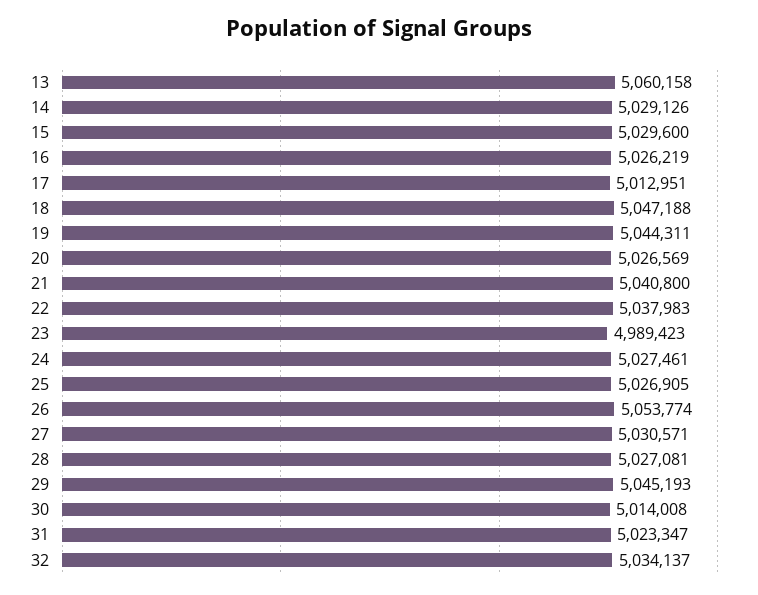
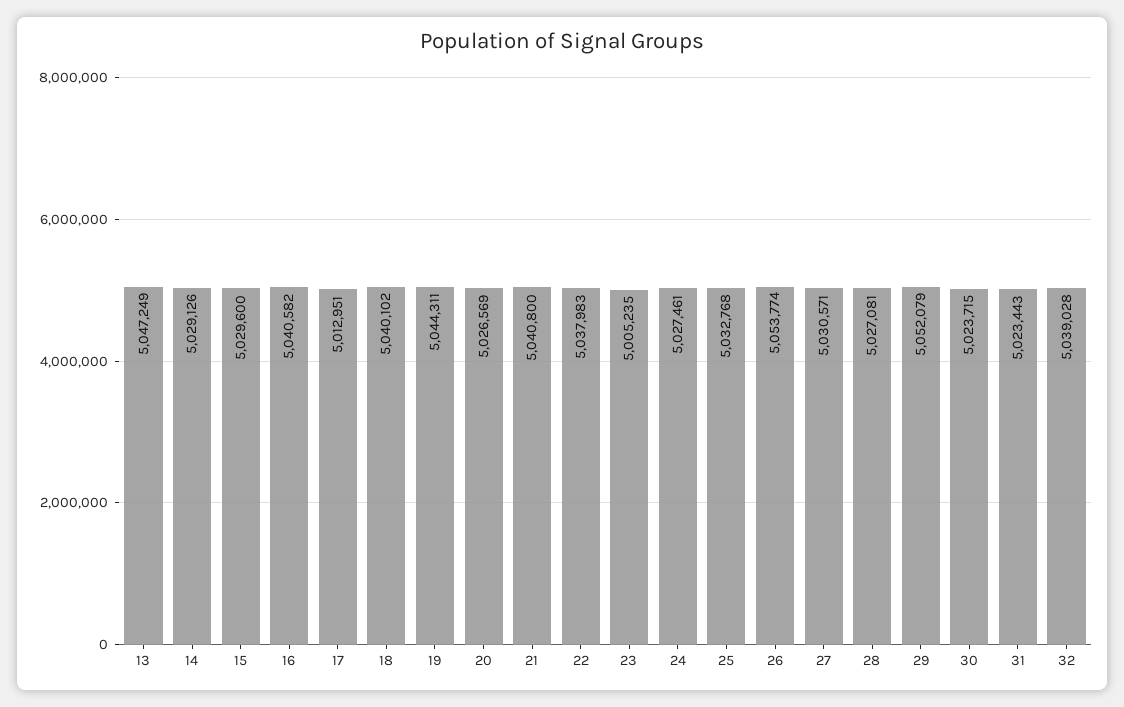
13: 5060158 -> 5047249
16: 5026219 -> 5040582
18: 5047188 -> 5040102
23: 4989423 -> 5005235
25: 5026905 -> 5032768
29: 5045193 -> 5052079
30: 5014008 -> 5023715
31: 5023347 -> 5023443
32: 5034137 -> 5039028

